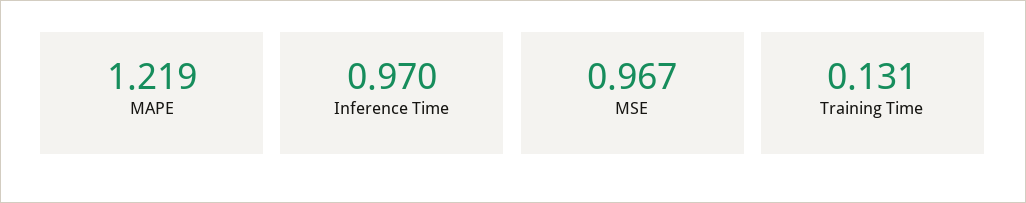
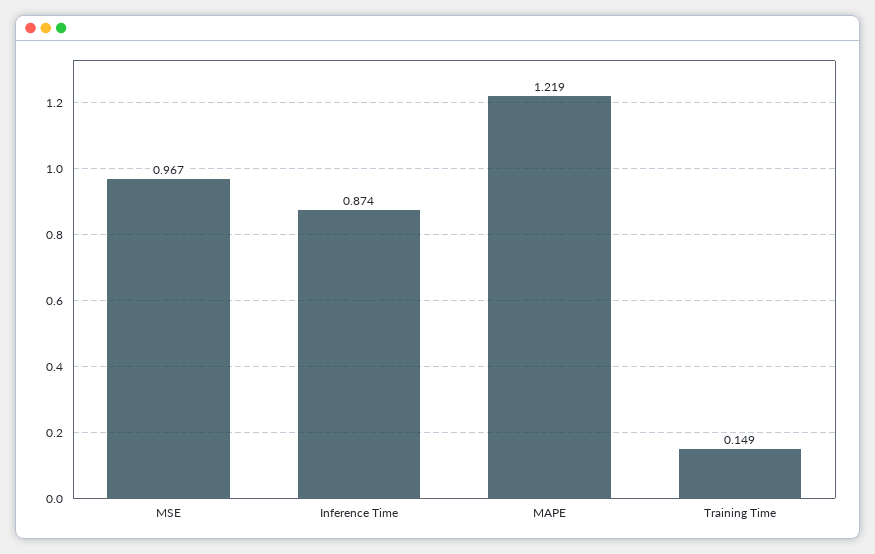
Inference Time: 0.97 -> 0.874
Training Time: 0.131 -> 0.149

